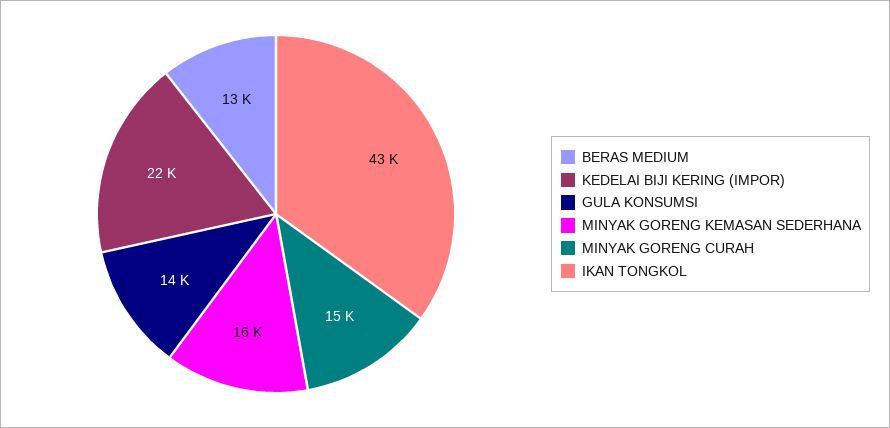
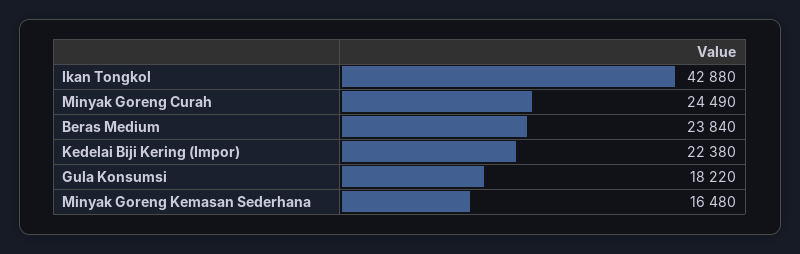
BERAS MEDIUM: 13000 -> 23840
GULA KONSUMSI: 14000 -> 18220
MINYAK GORENG CURAH: 15000 -> 24490

